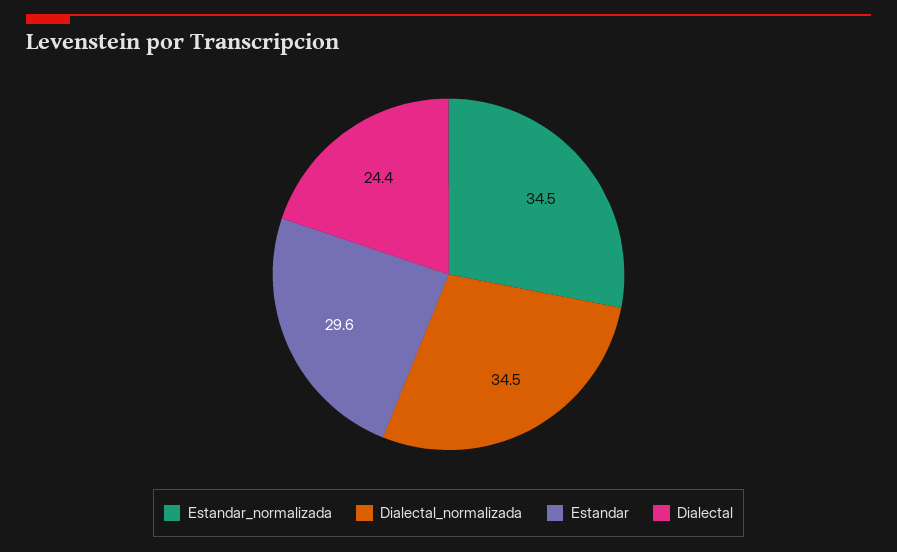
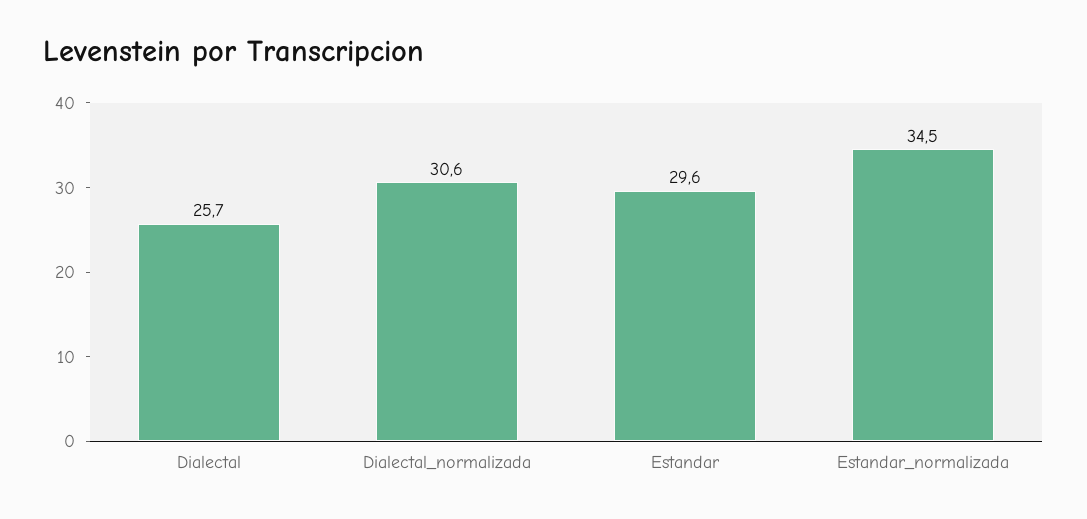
Dialectal_normalizada: 34.5 -> 30.6
Dialectal: 24.4 -> 25.7

